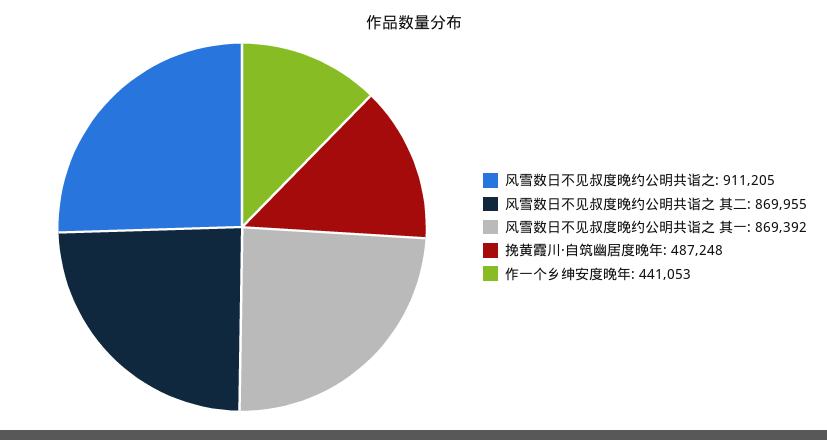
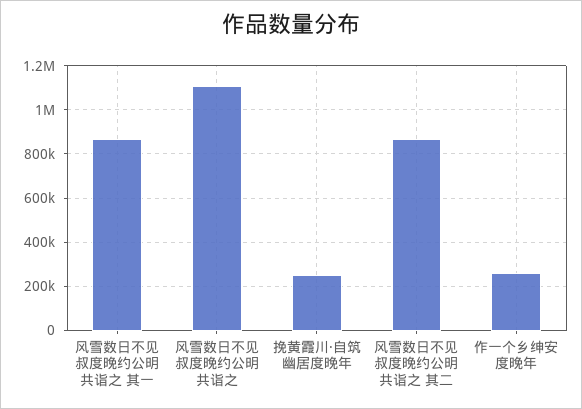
风雪数日不见叔度晚约公明共诣之: 911205 -> 1100000
挽黄霞川·自筑幽居度晚年: 487248 -> 250000
作一个乡绅安度晚年: 441053 -> 250000

